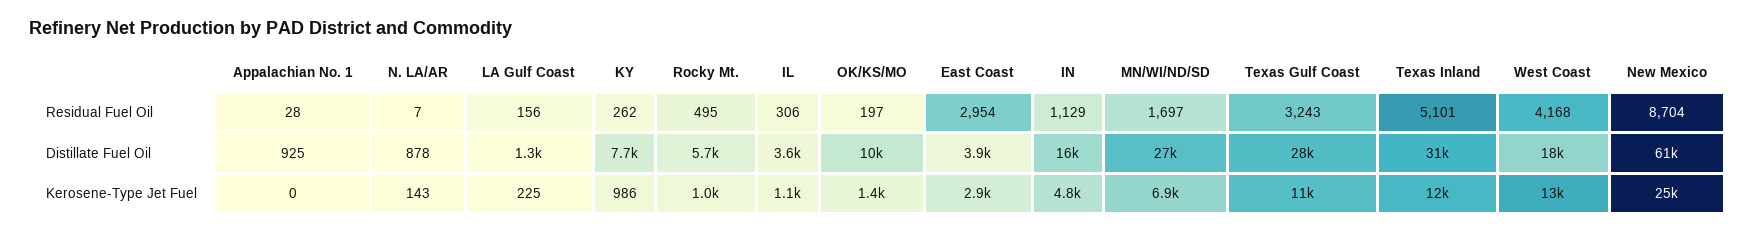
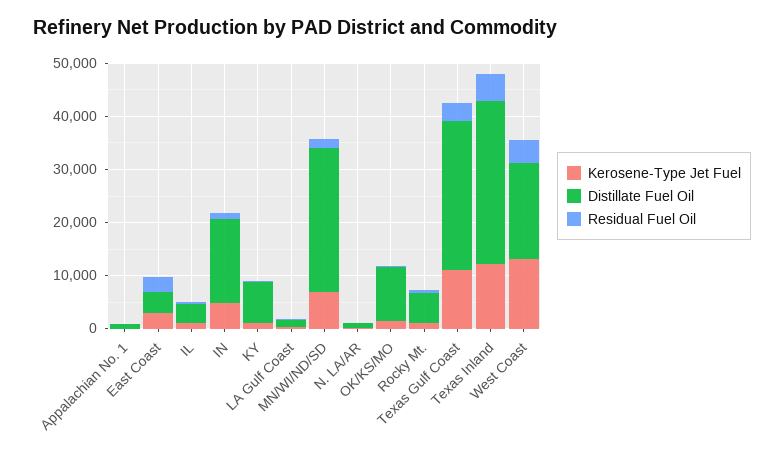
Residual Fuel Oil, New Mexico: 8704 -> none
Distillate Fuel Oil, New Mexico: 61000 -> none
Kerosene-Type Jet Fuel, New Mexico: 25000 -> none

